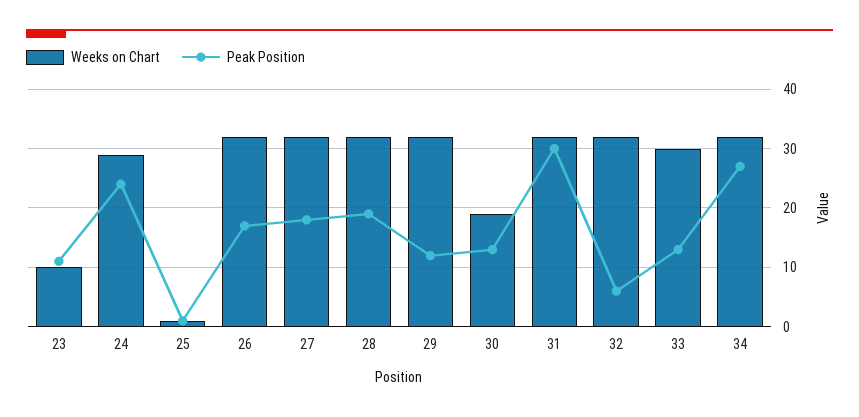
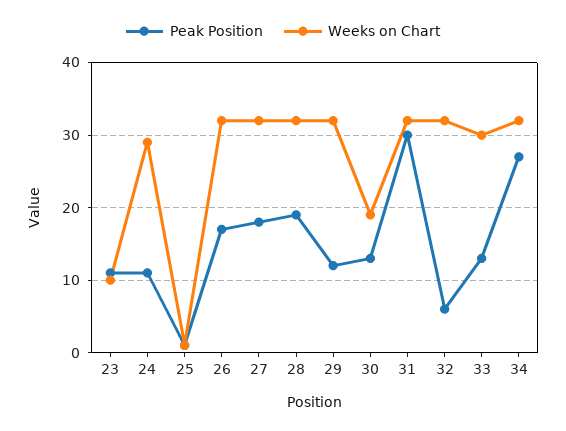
Peak Position, 24: 25 -> 11

